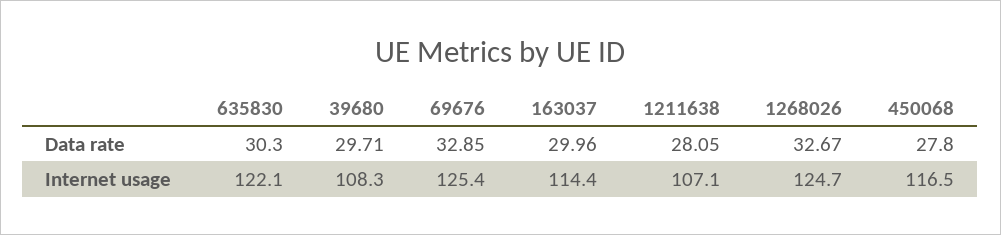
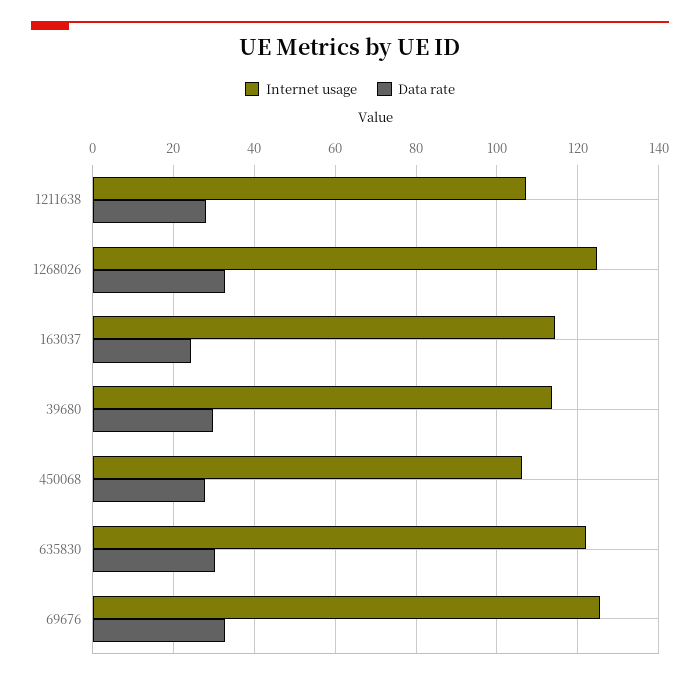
Data rate, 163037: 29.96 -> 24
Internet usage, 39680: 108.3 -> 114
Internet usage, 450068: 116.5 -> 106

